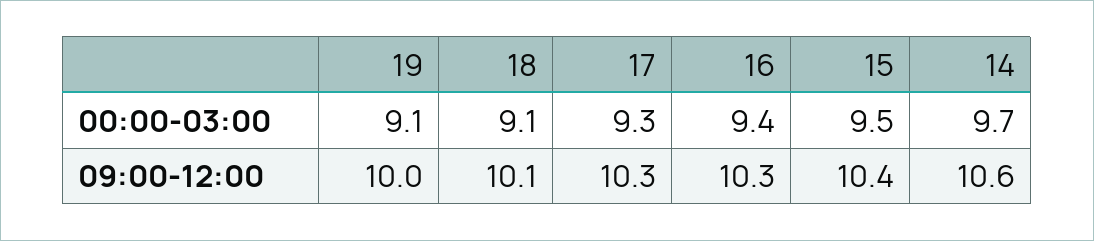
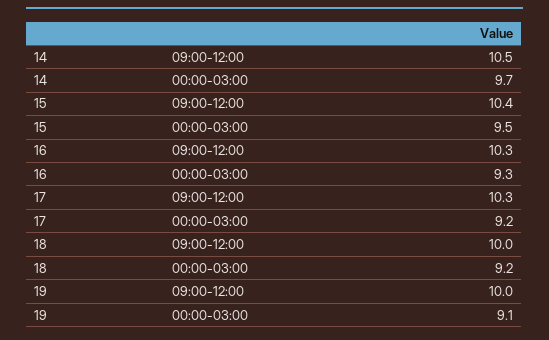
18, 00:00-03:00: 9.1 -> 9.2
17, 00:00-03:00: 9.3 -> 9.2
16, 00:00-03:00: 9.4 -> 9.3
18, 09:00-12:00: 10.1 -> 10
14, 09:00-12:00: 10.6 -> 10.5

